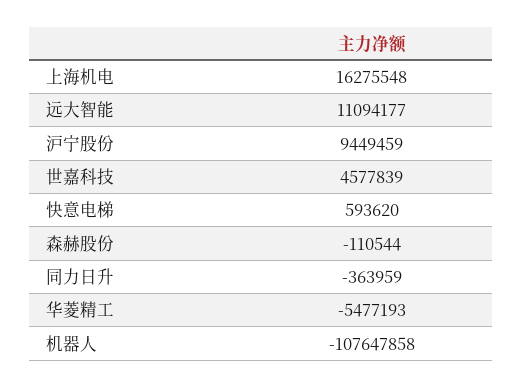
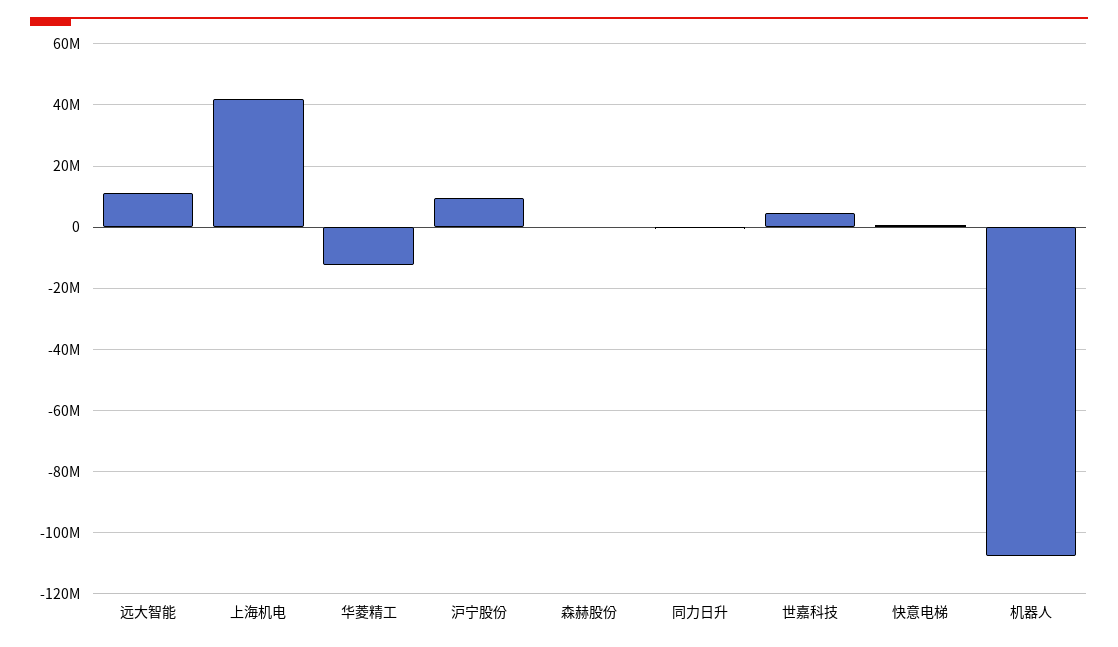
上海机电: 16275548 -> 42000000
华菱精工: -5477193 -> -12000000

